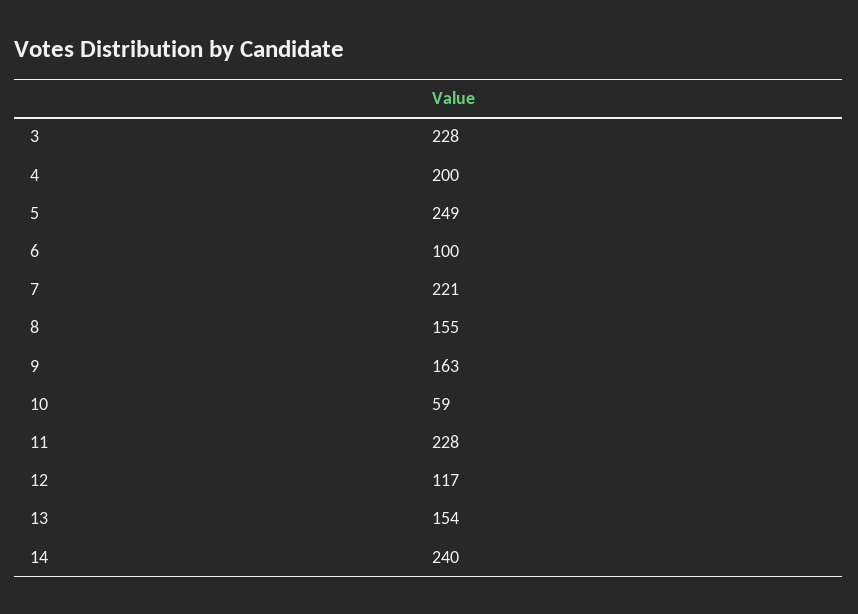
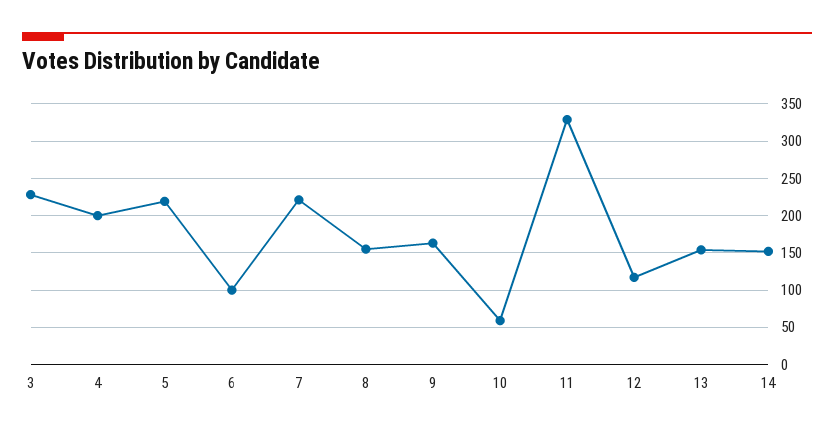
5: 249 -> 220
11: 228 -> 330
14: 240 -> 150

